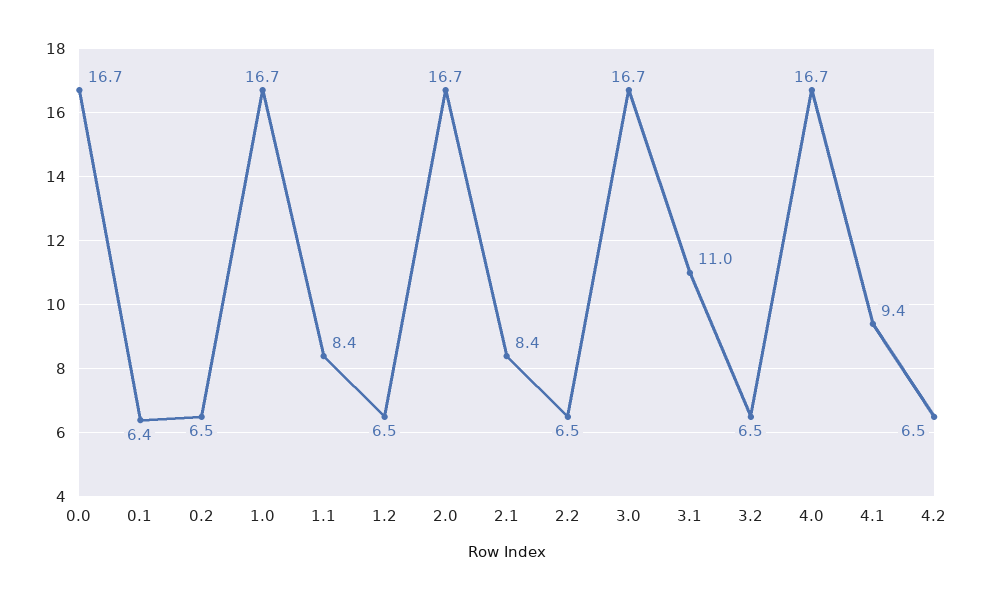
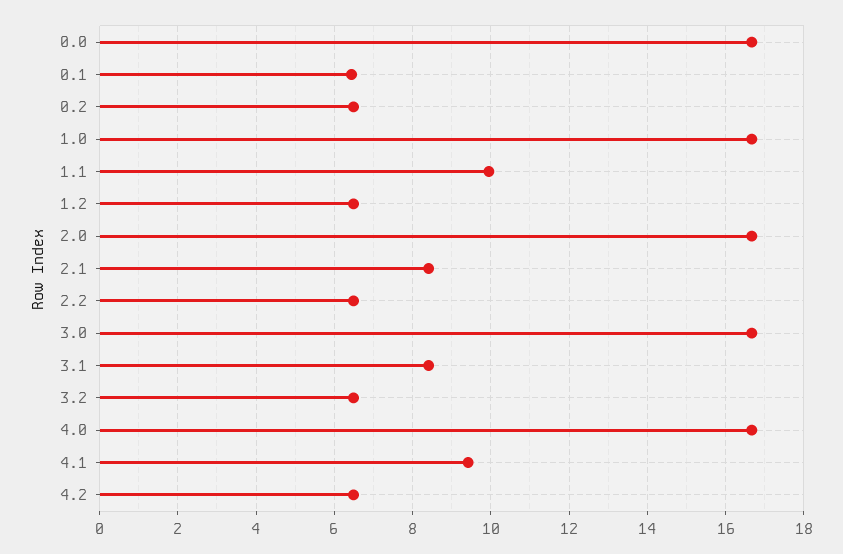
1.1: 8.4 -> 10
3.1: 11 -> 8.4

